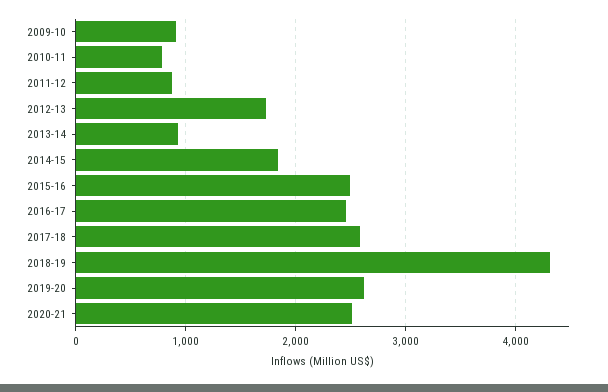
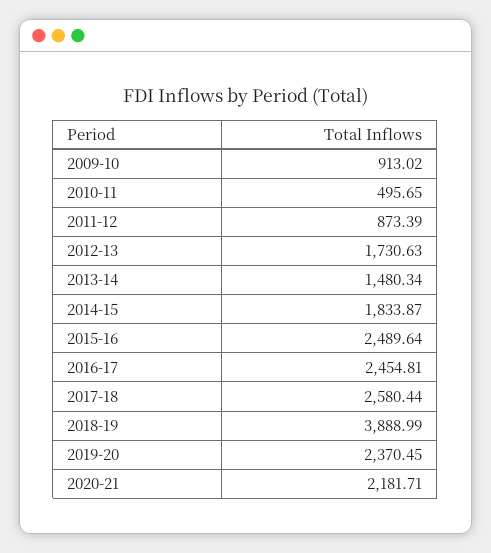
2010-11: 800 -> 495.65
2013-14: 900 -> 1480.34
2018-19: 4300 -> 3888.99
2019-20: 2600 -> 2370.45
2020-21: 2500 -> 2181.71

